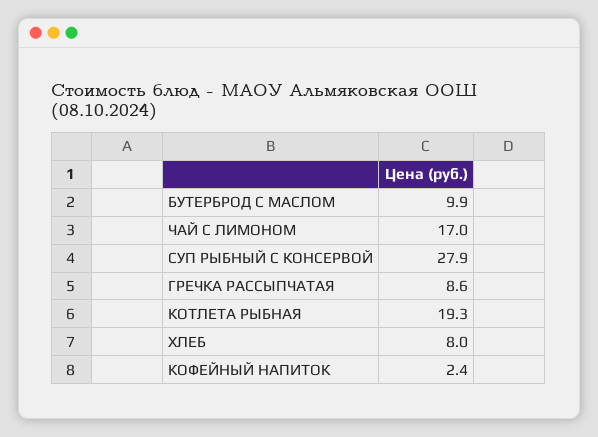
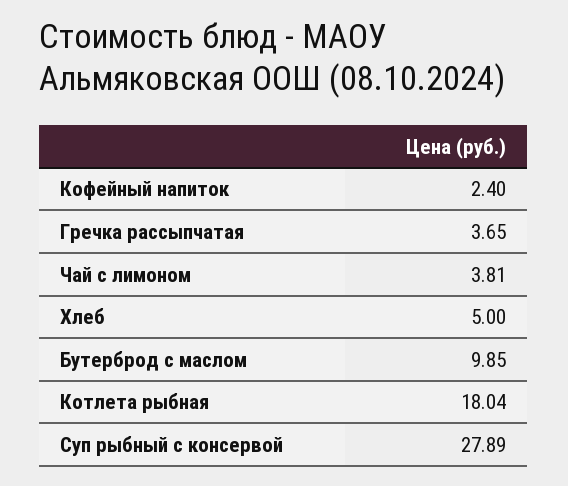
ЧАЙ С ЛИМОНОМ: 17 -> 3.81
ГРЕЧКА РАССЫПЧАТАЯ: 8.6 -> 3.65
КОТЛЕТА РЫБНАЯ: 19.3 -> 18.04
ХЛЕБ: 8 -> 5

